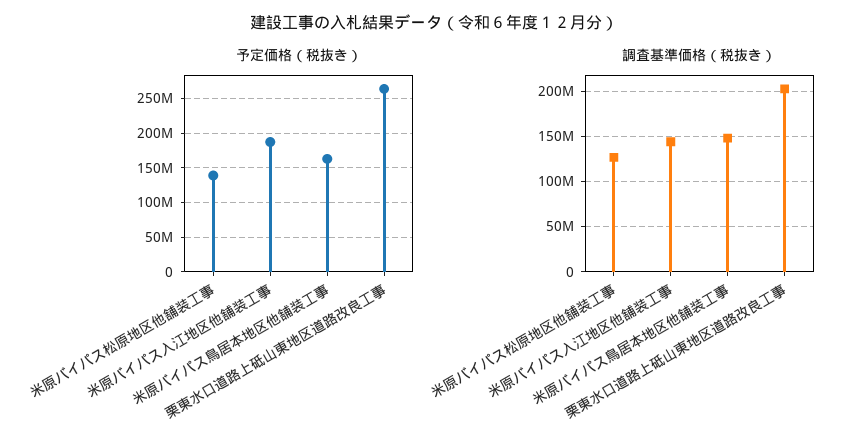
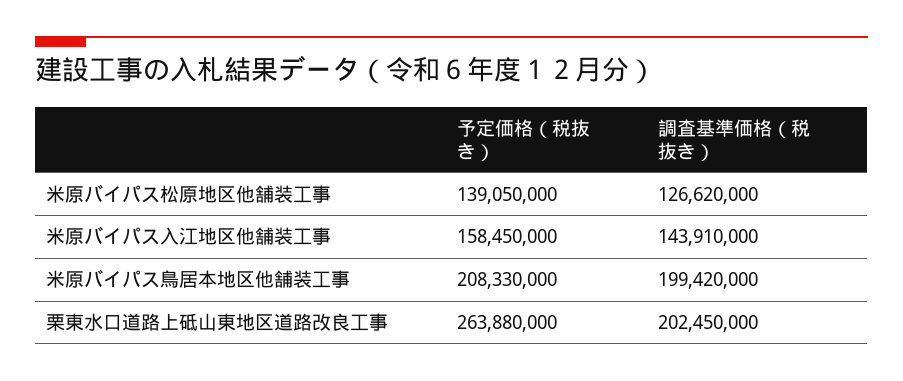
予定価格（税抜き）, 米原バイパス入江地区他舗装工事: 190000000 -> 158450000
予定価格（税抜き）, 米原バイパス鳥居本地区他舗装工事: 160000000 -> 208330000
調査基準価格（税抜き）, 米原バイパス鳥居本地区他舗装工事: 150000000 -> 199420000

